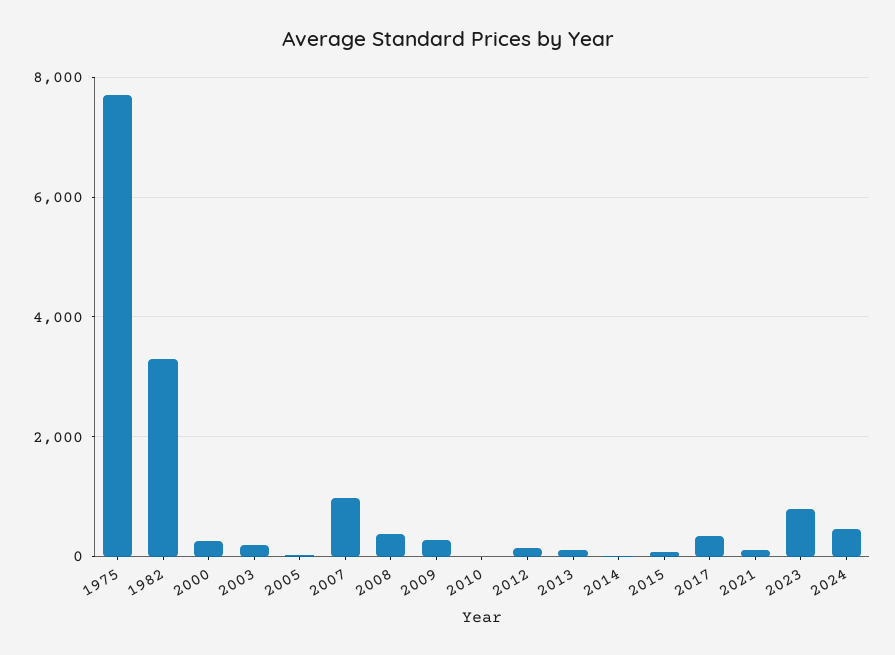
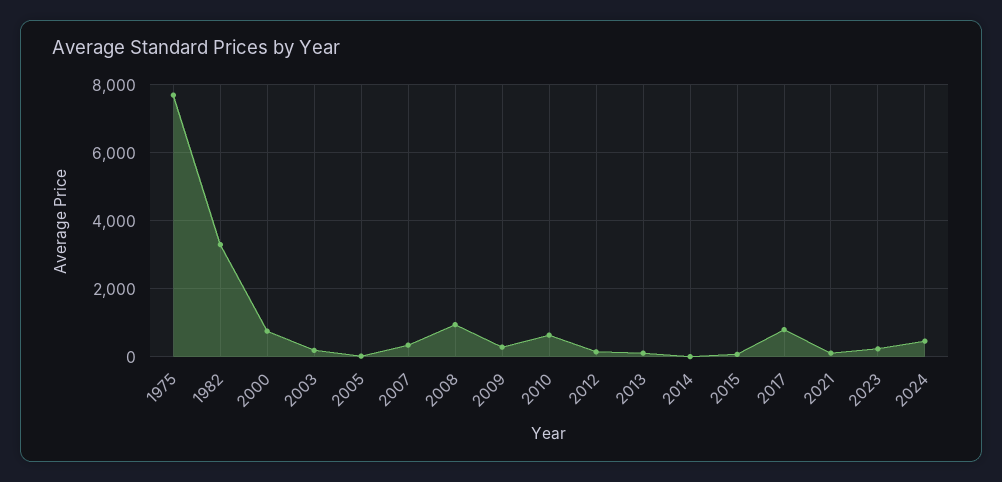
2000: 200 -> 800
2007: 1000 -> 400
2008: 400 -> 1000
2010: 0 -> 600
2017: 400 -> 800
2023: 800 -> 200

